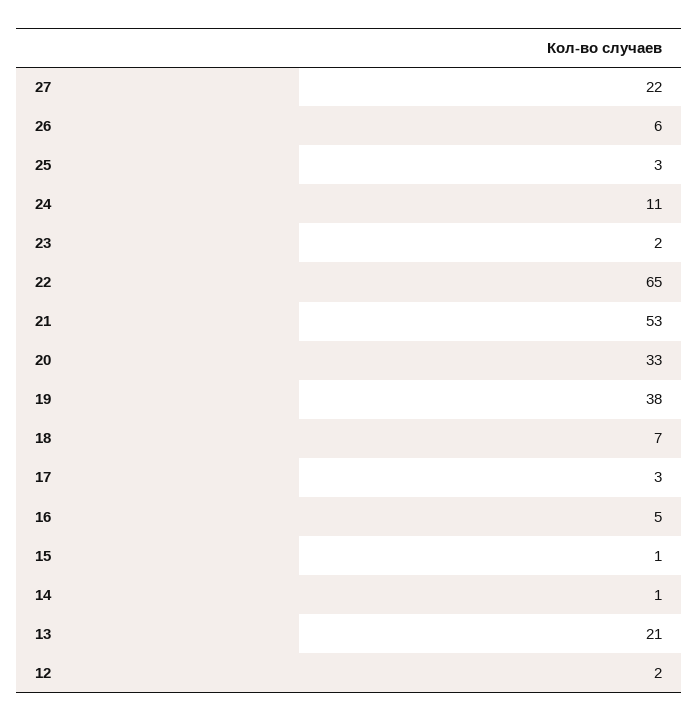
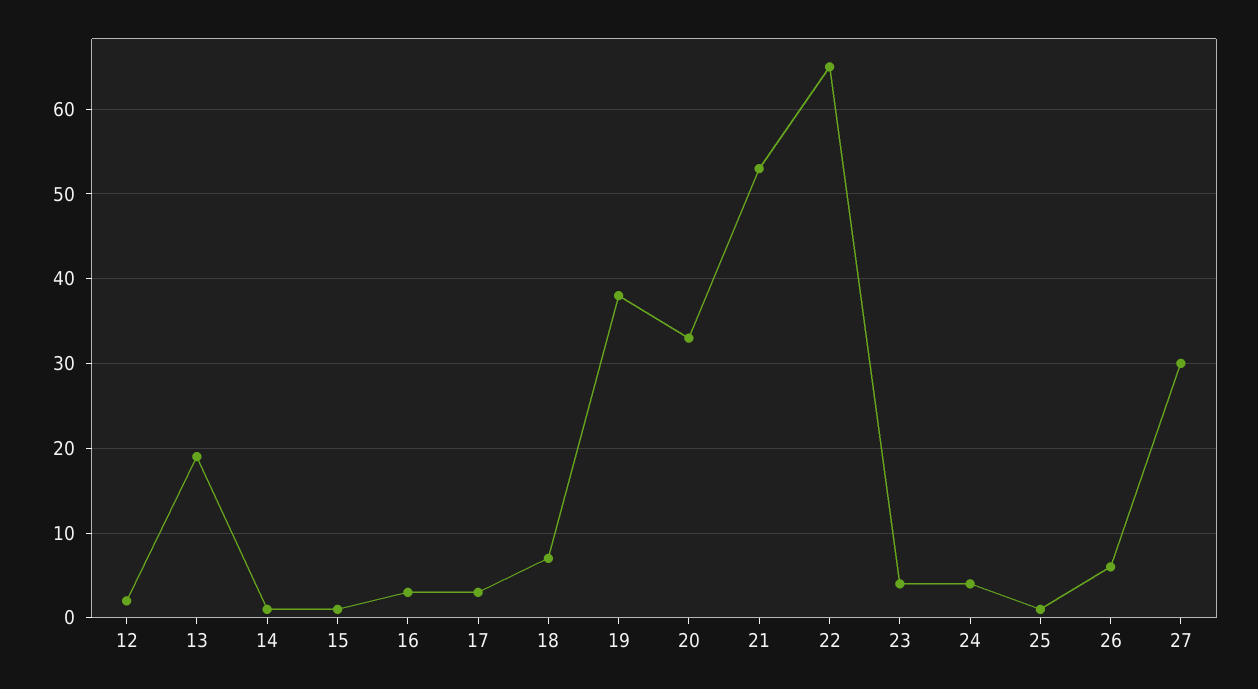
27: 22 -> 30
25: 3 -> 1
24: 11 -> 4
23: 2 -> 4
16: 5 -> 3
13: 21 -> 19

